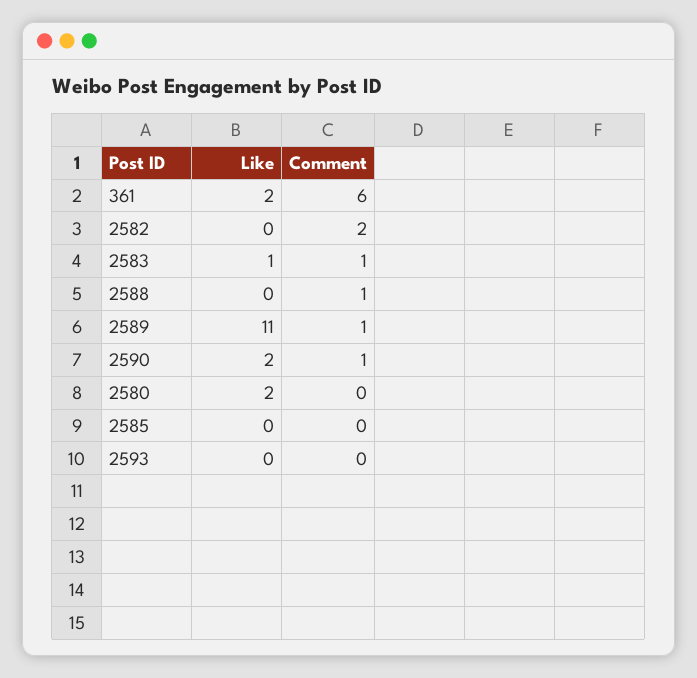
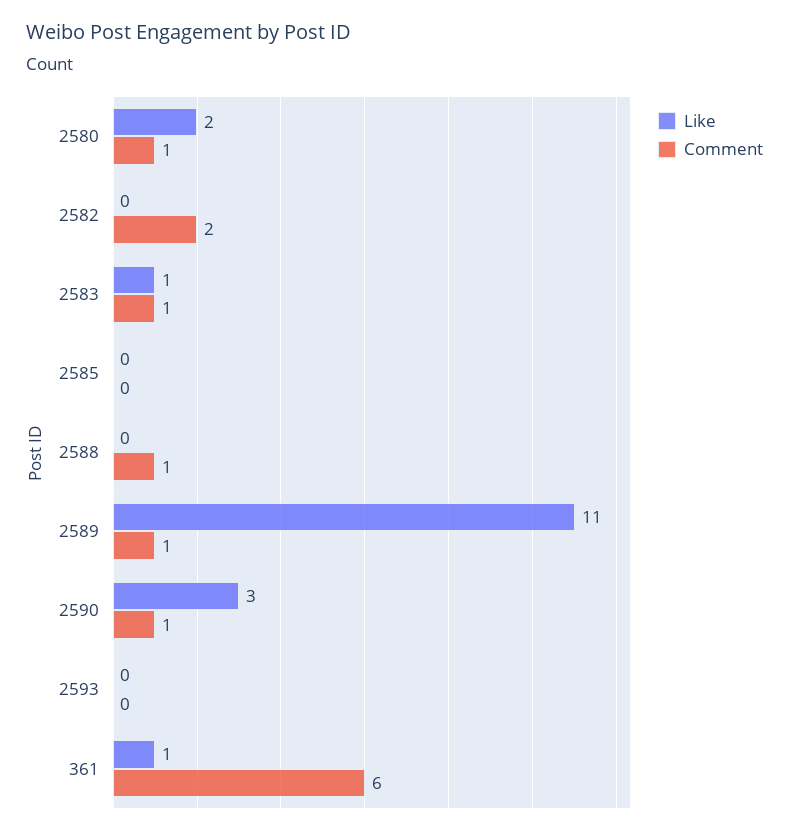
Like, 361: 2 -> 1
Like, 2590: 2 -> 3
Comment, 2580: 0 -> 1

